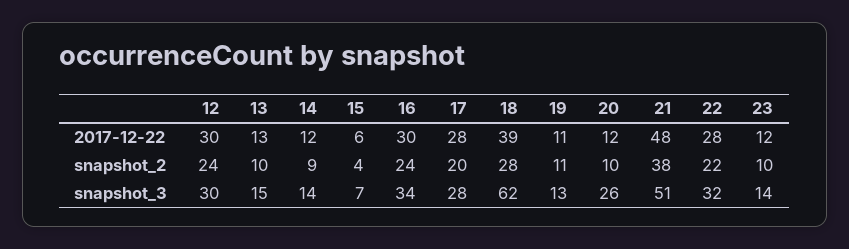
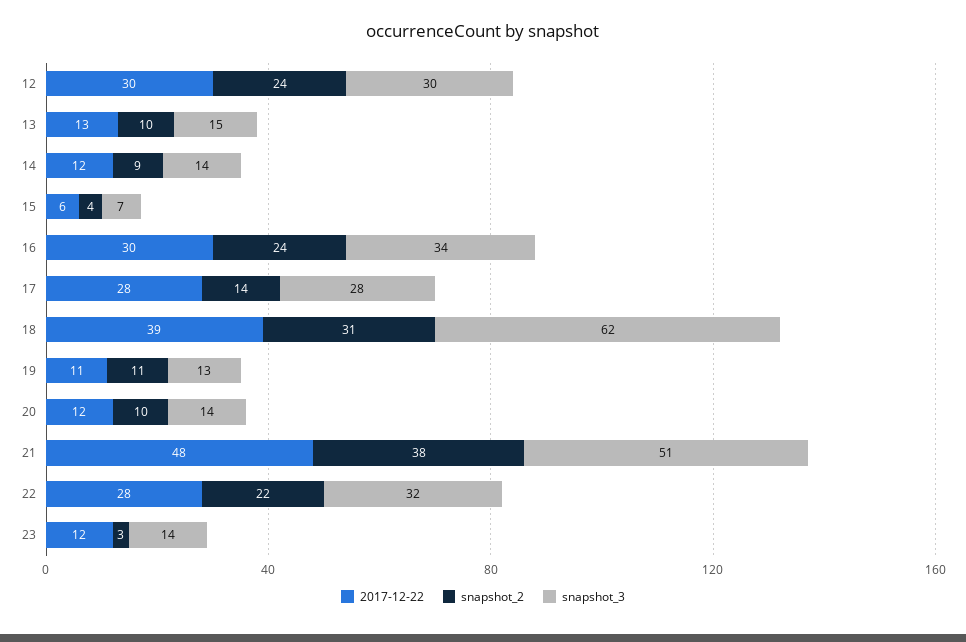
snapshot_2, 17: 20 -> 14
snapshot_2, 18: 28 -> 31
snapshot_2, 23: 10 -> 3
snapshot_3, 20: 26 -> 14

